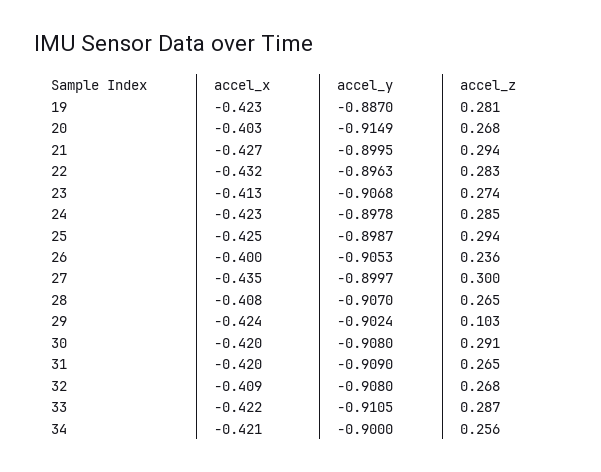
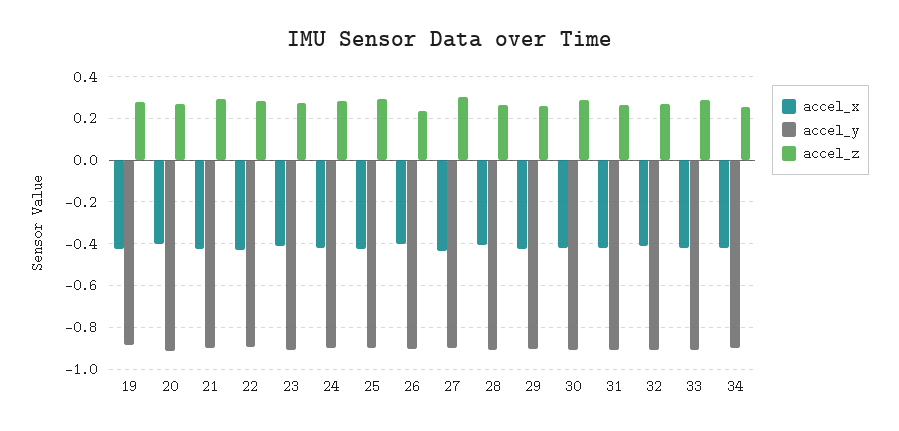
accel_z, 29: 0.103 -> 0.25

